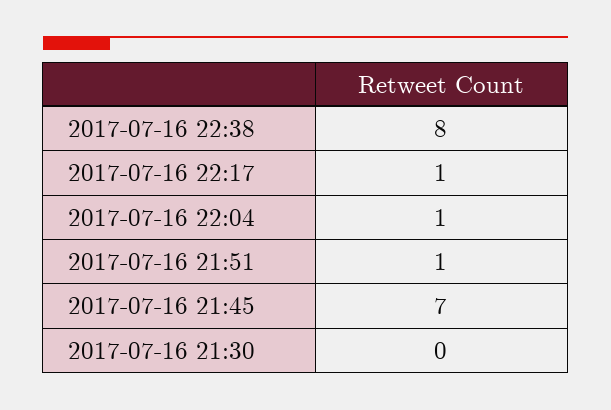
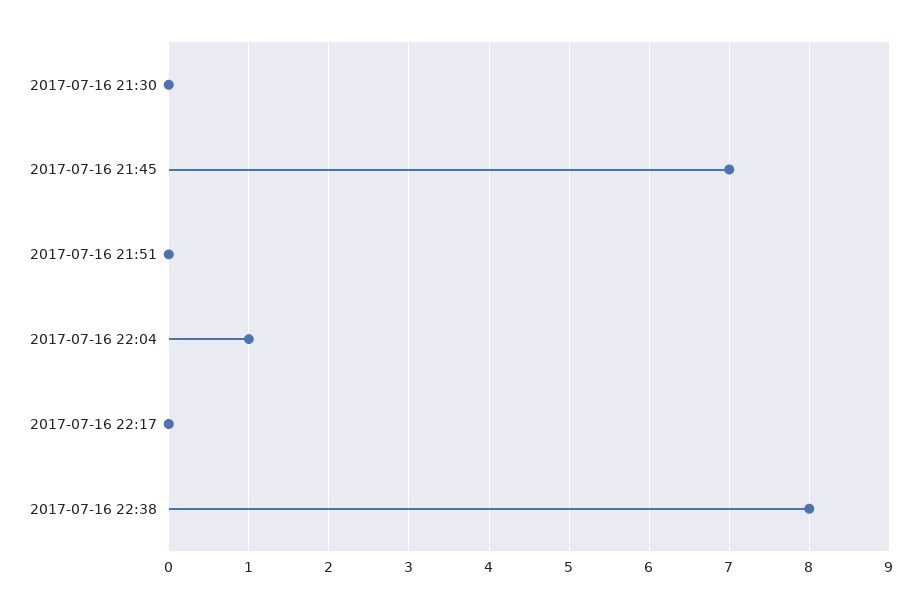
2017-07-16 22:17: 1 -> 0
2017-07-16 21:51: 1 -> 0

